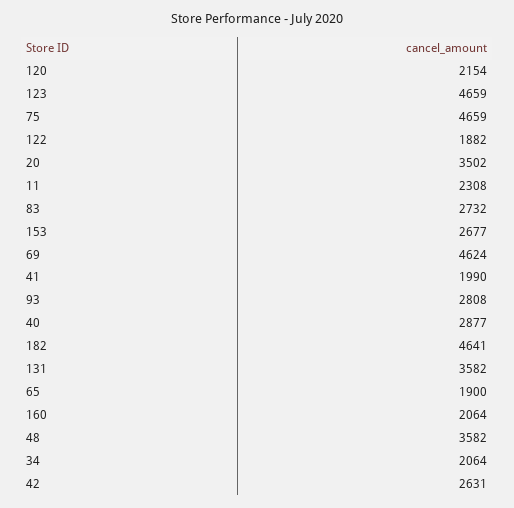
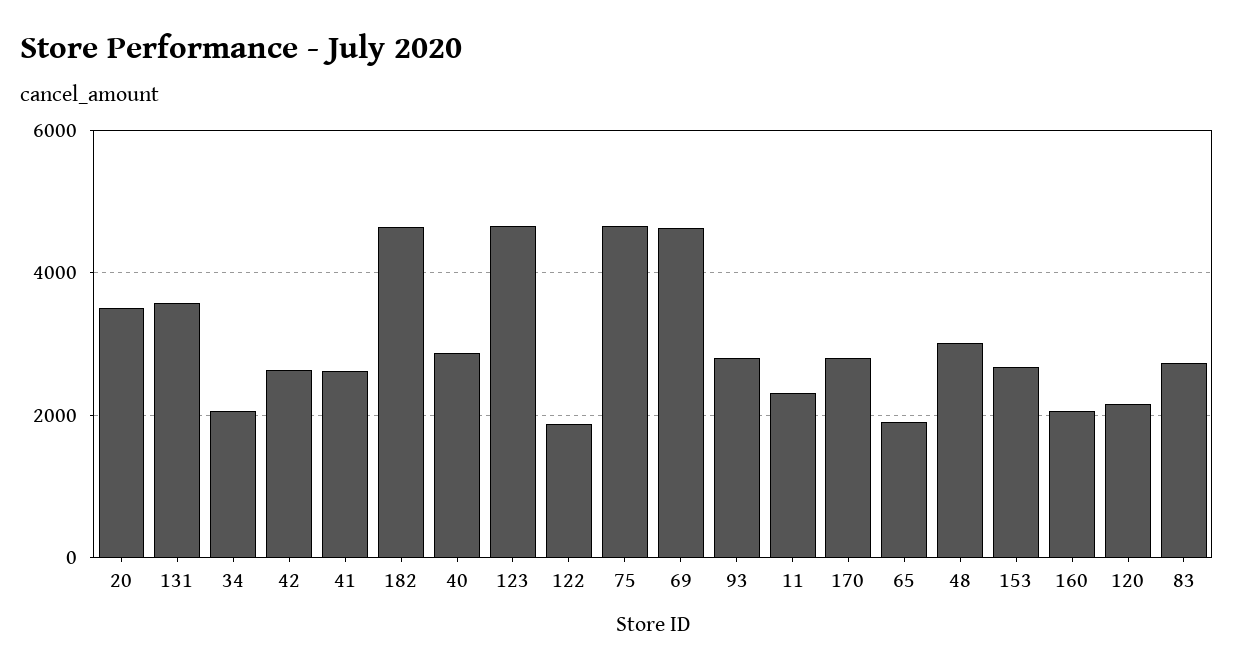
41: 1990 -> 2600
48: 3582 -> 3000
170: none -> 2800

